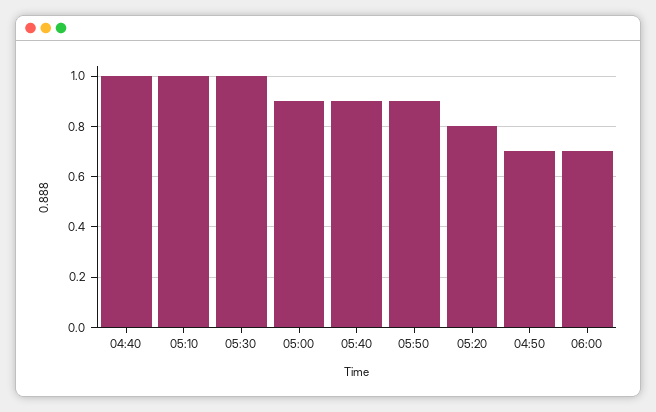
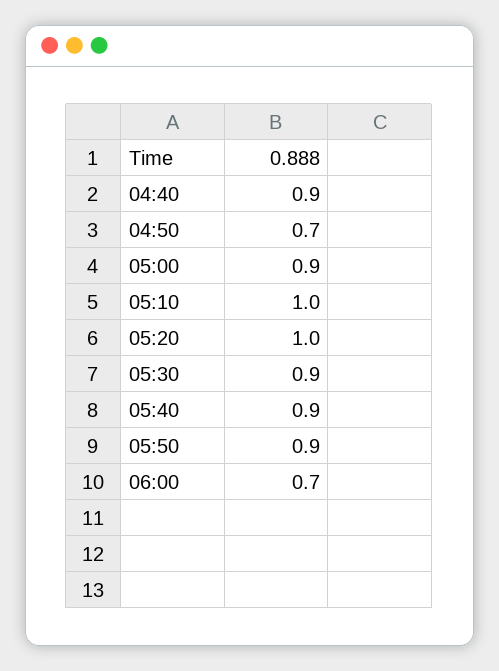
04:40: 1 -> 0.9
05:30: 1 -> 0.9
05:20: 0.8 -> 1

